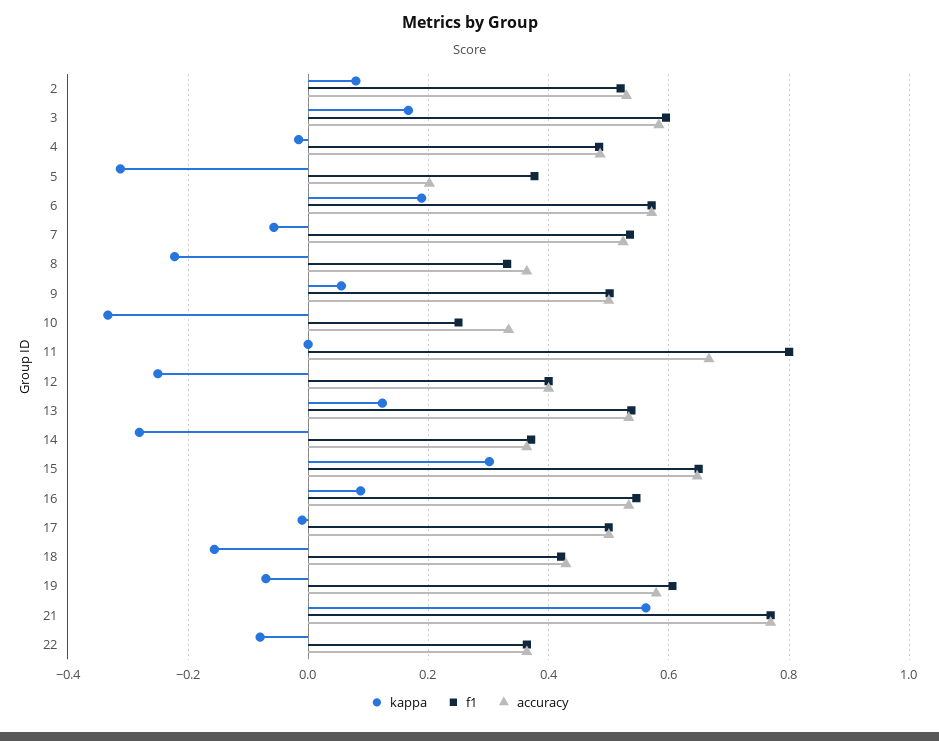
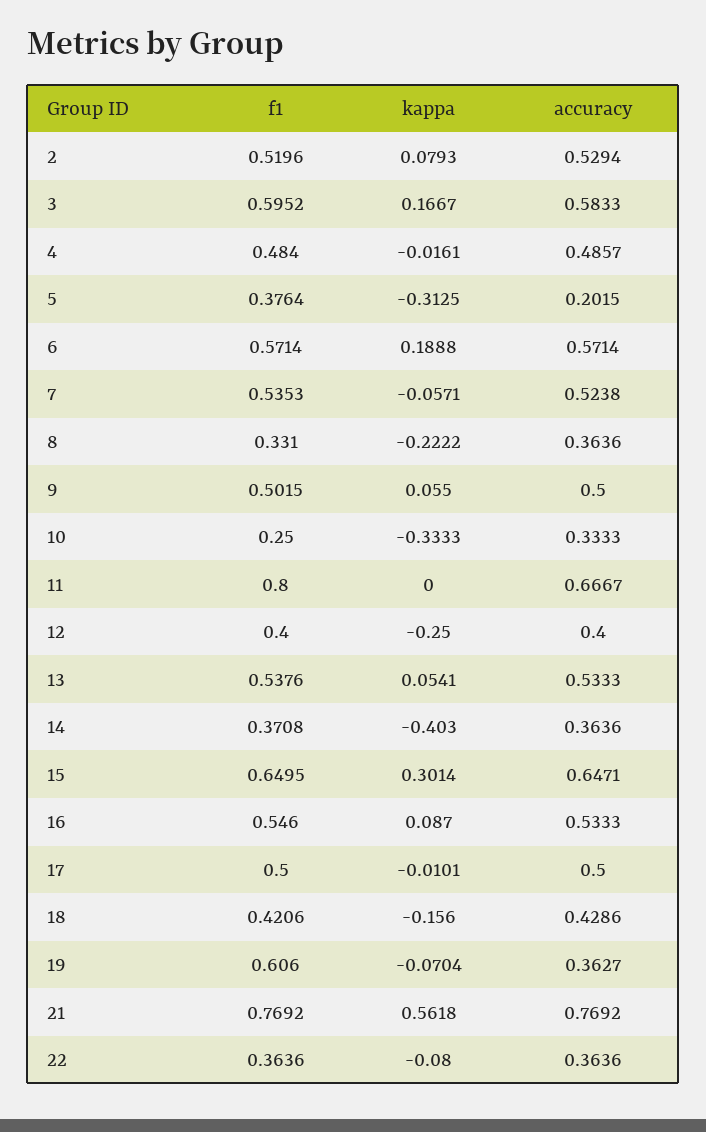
kappa, 13: 0.12 -> 0.0541
kappa, 14: -0.28 -> -0.403
accuracy, 19: 0.58 -> 0.3627

